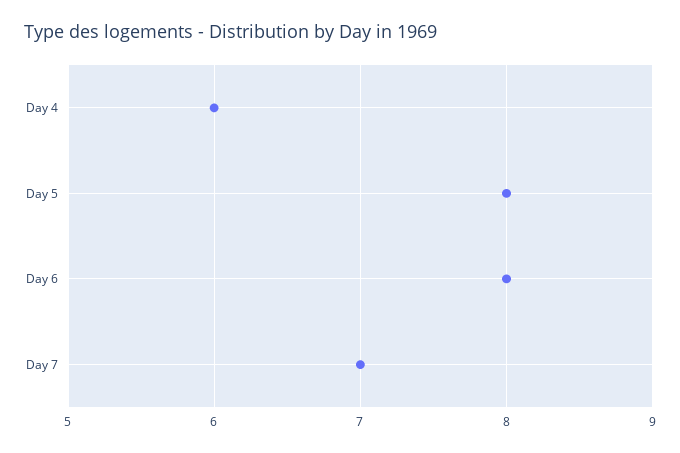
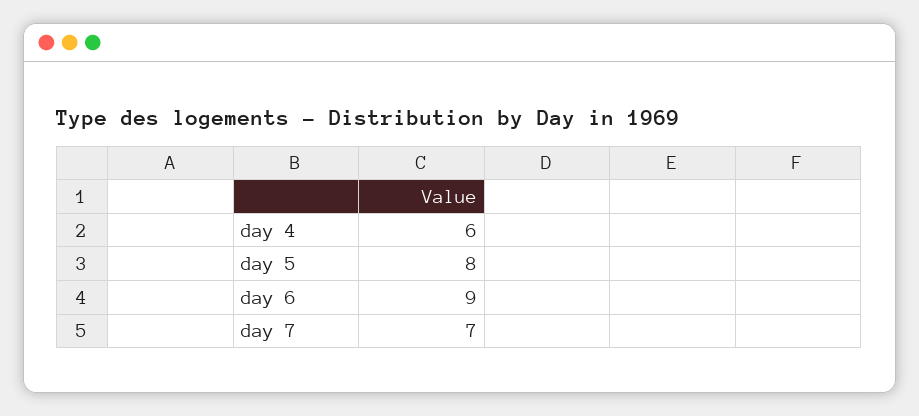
Day 6: 8 -> 9

